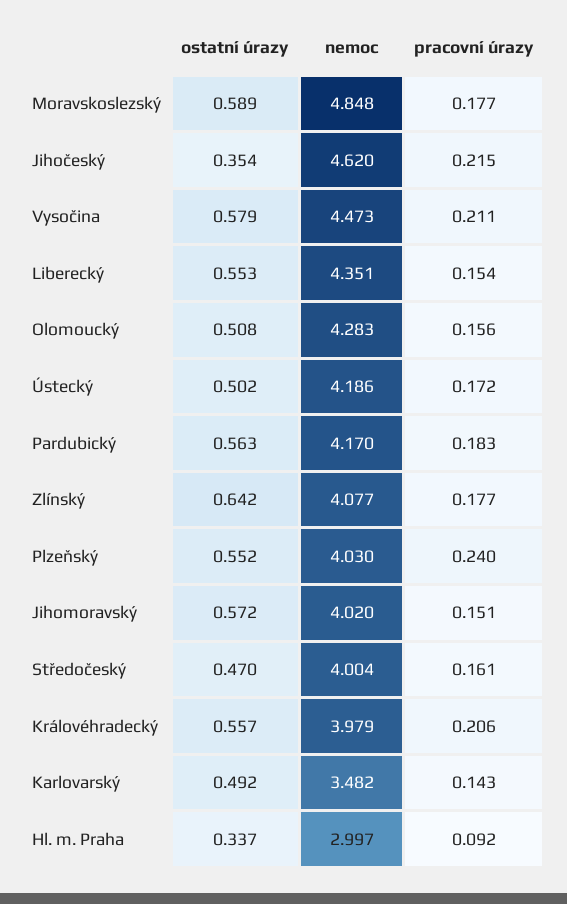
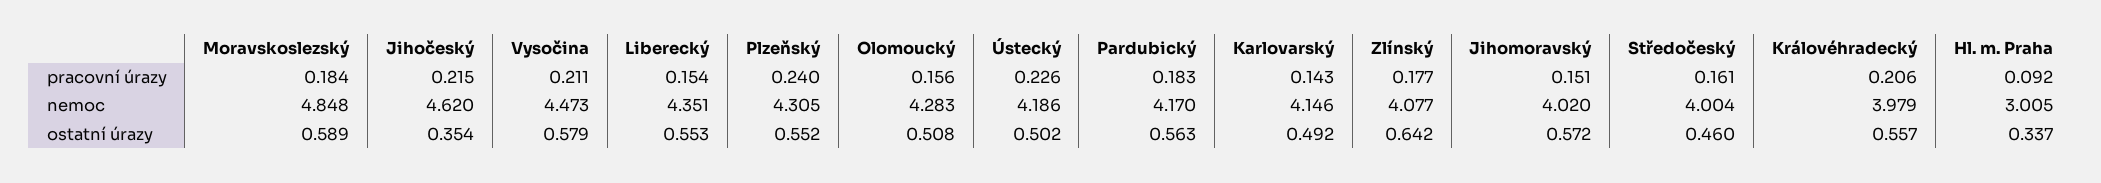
pracovní úrazy, Moravskoslezský: 0.177 -> 0.184
pracovní úrazy, Ústecký: 0.172 -> 0.226
nemoc, Plzeňský: 4.03 -> 4.305
ostatní úrazy, Středočeský: 0.47 -> 0.46
nemoc, Karlovarský: 3.482 -> 4.146
nemoc, Hl. m. Praha: 2.997 -> 3.005

